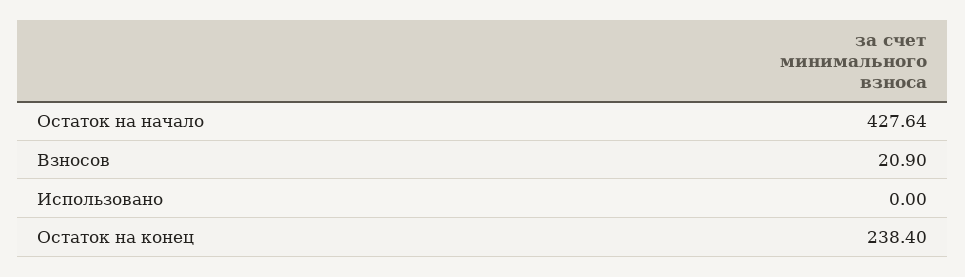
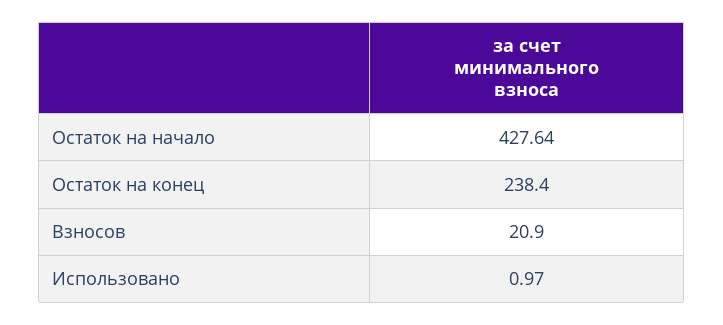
Использовано: 0 -> 0.97

